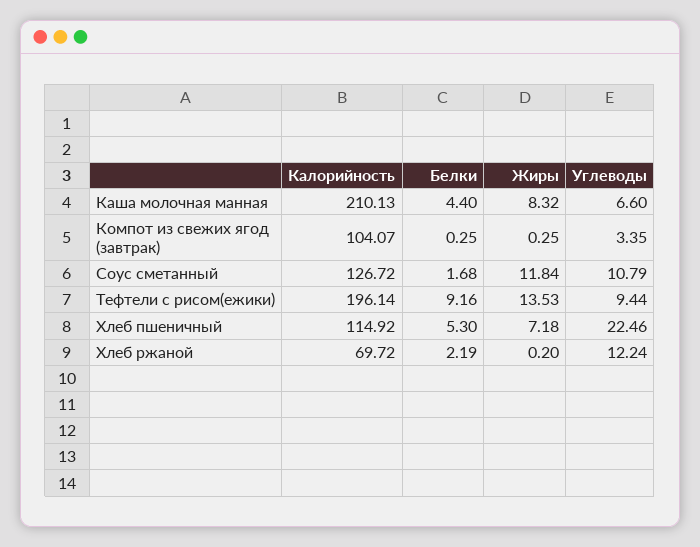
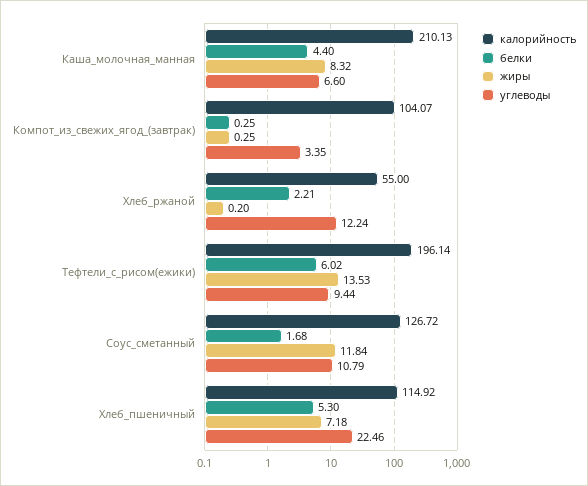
Белки, Тефтели с рисом(ежики): 9.16 -> 6.02
Калорийность, Хлеб ржаной: 69.72 -> 55
Белки, Хлеб ржаной: 2.19 -> 2.21

